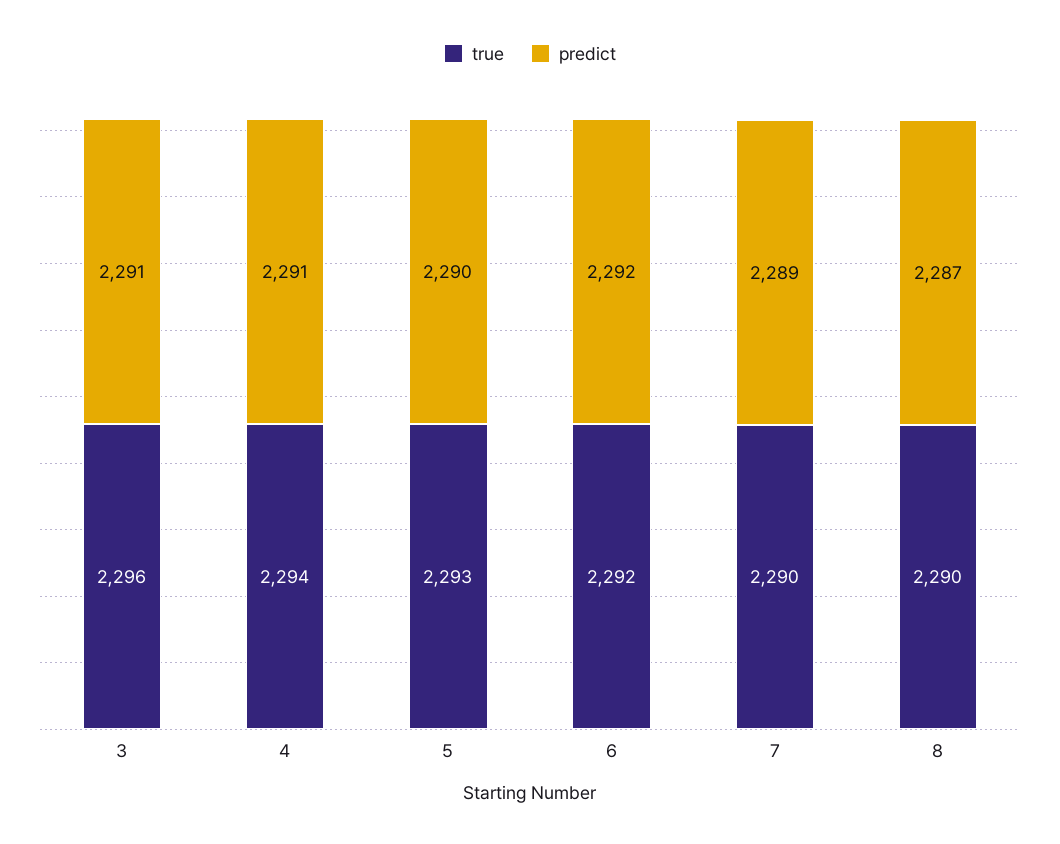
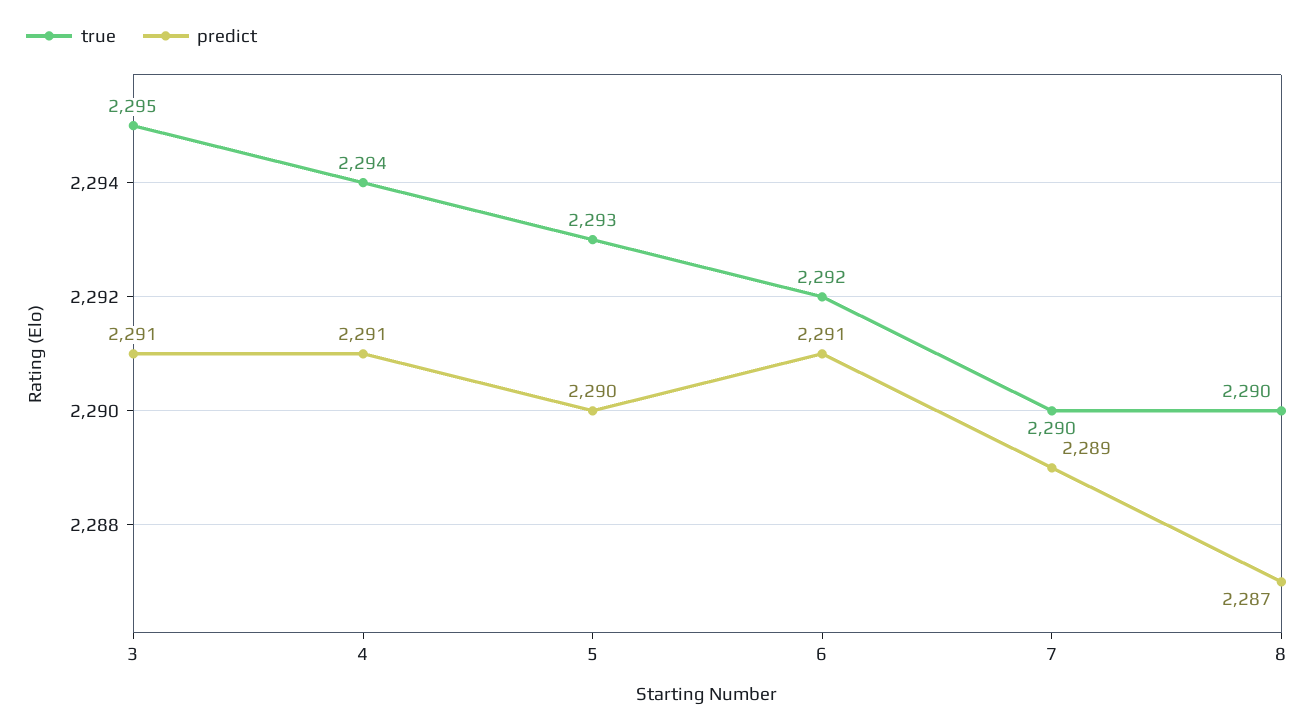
true, 3: 2296 -> 2295
predict, 6: 2292 -> 2291

